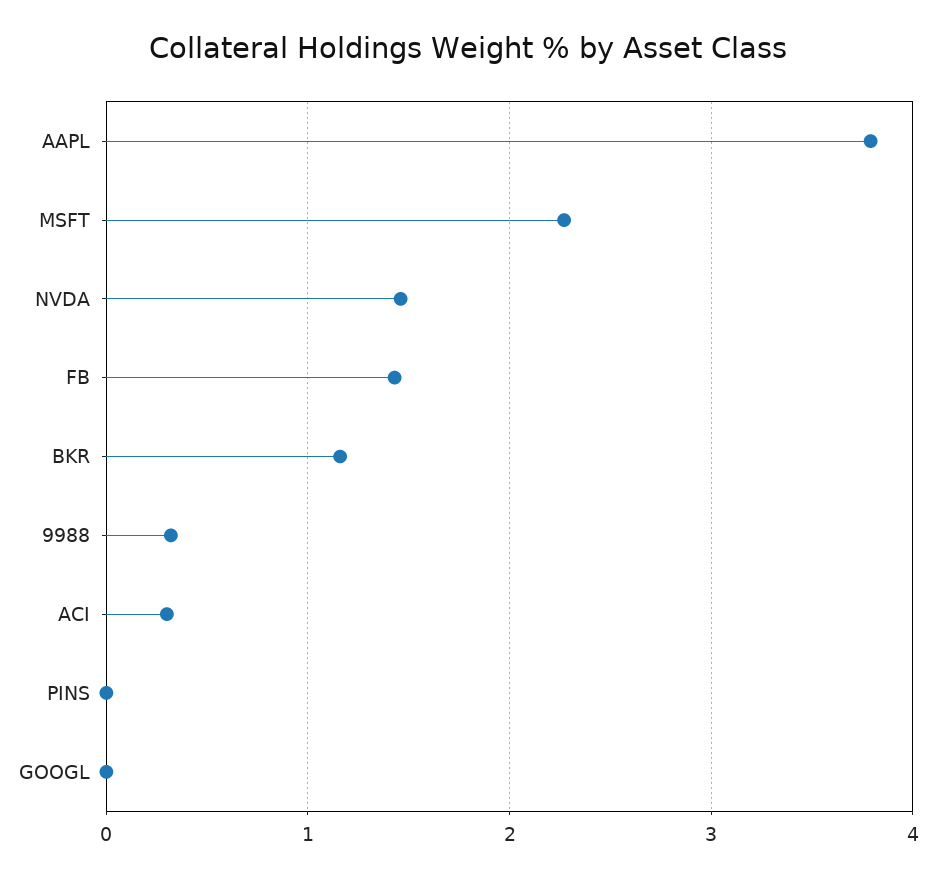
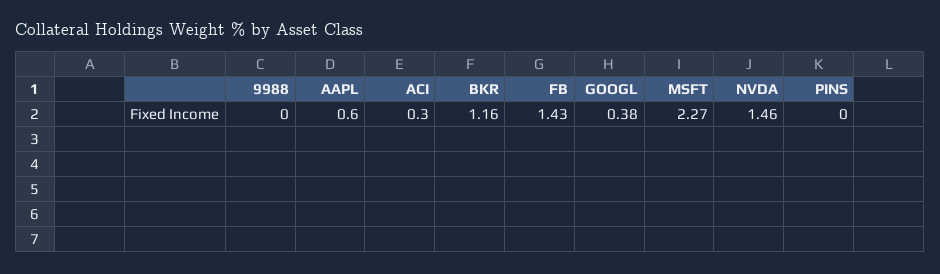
AAPL: 3.8 -> 0.6
9988: 0.3 -> 0
GOOGL: 0 -> 0.38

